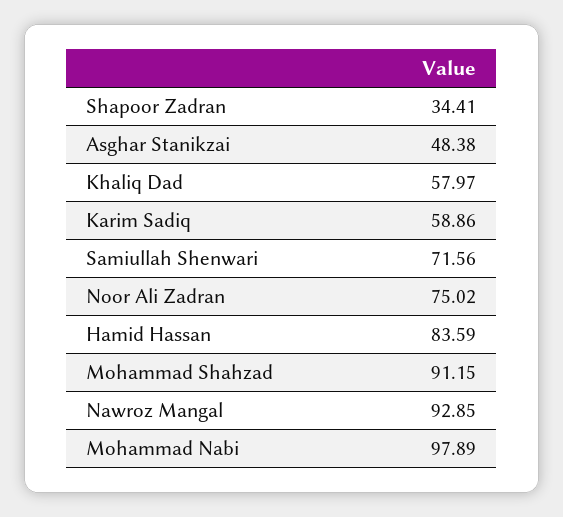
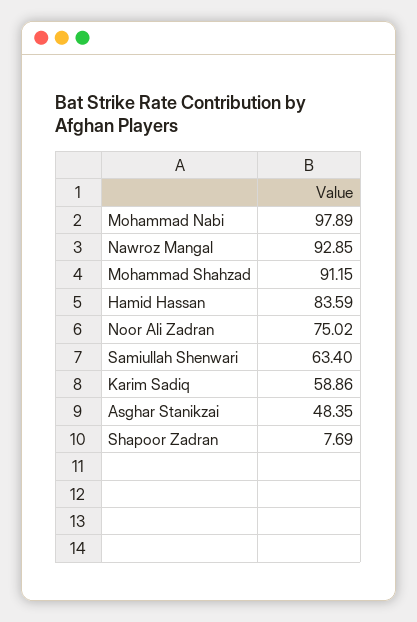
Shapoor Zadran: 34.41 -> 7.69
Asghar Stanikzai: 48.38 -> 48.35
Khaliq Dad: 57.97 -> none
Samiullah Shenwari: 71.56 -> 63.4

